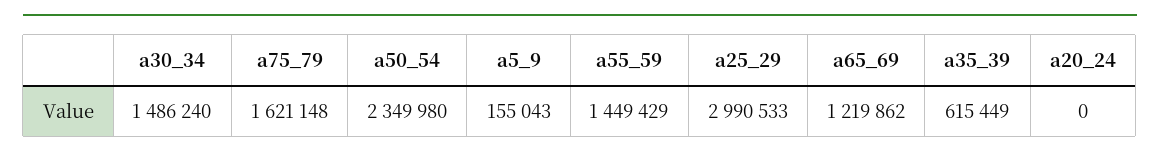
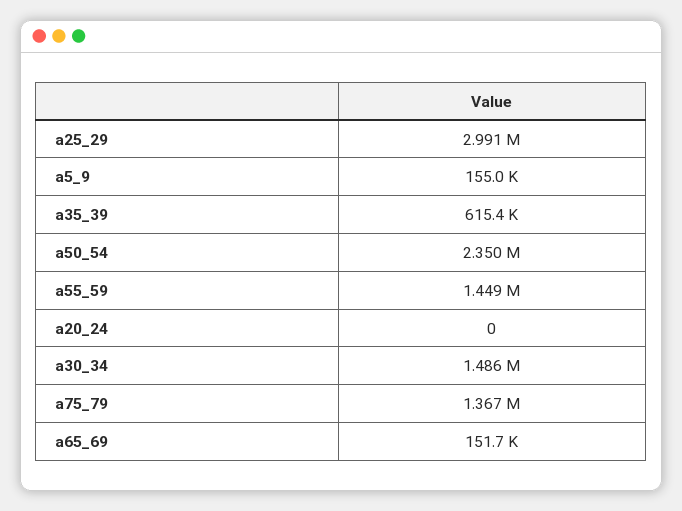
a75_79: 1621148 -> 1367000
a65_69: 1219862 -> 151700

